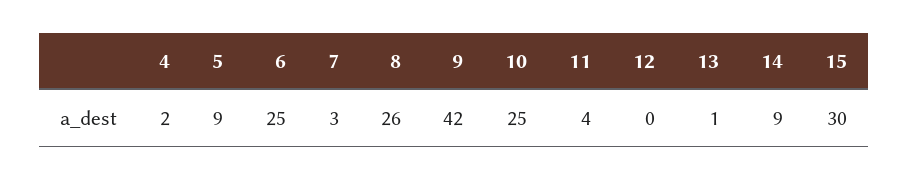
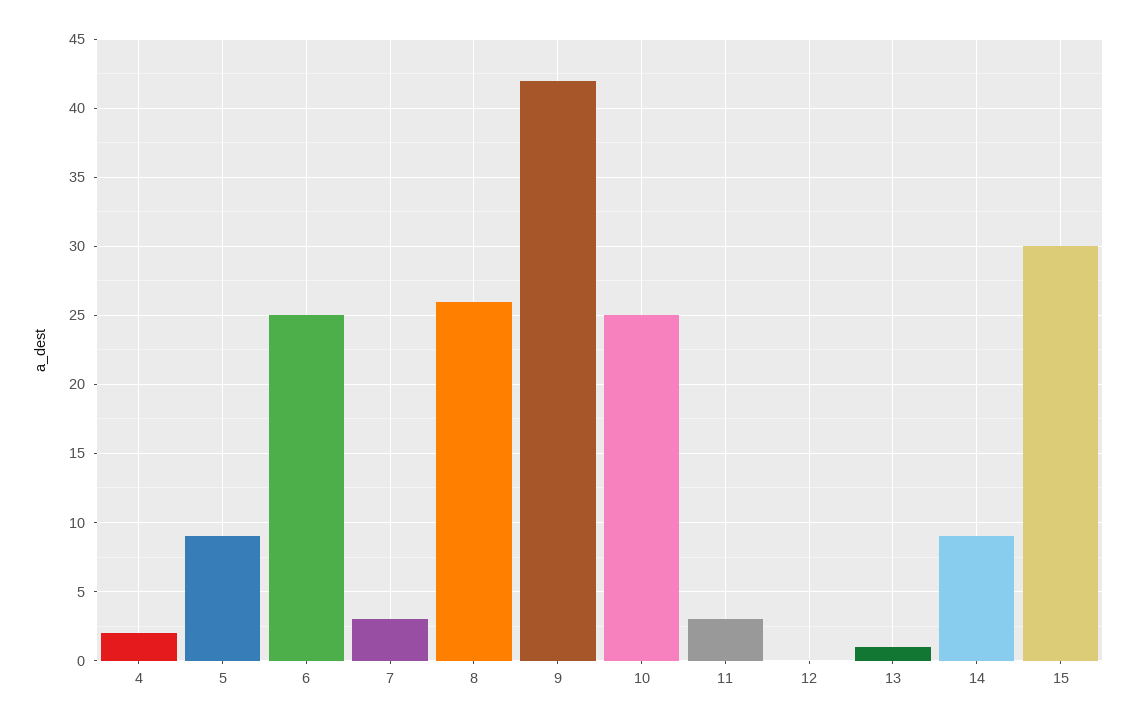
11: 4 -> 3

